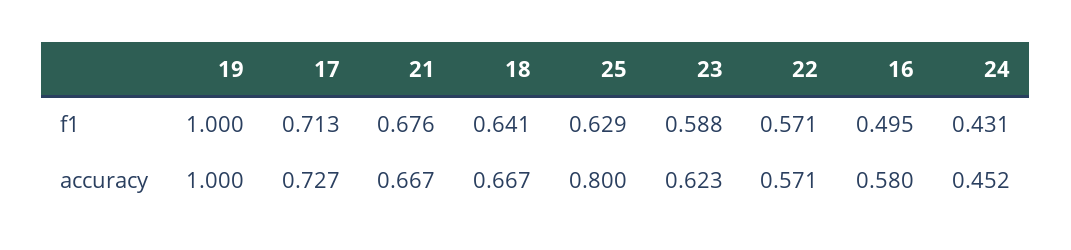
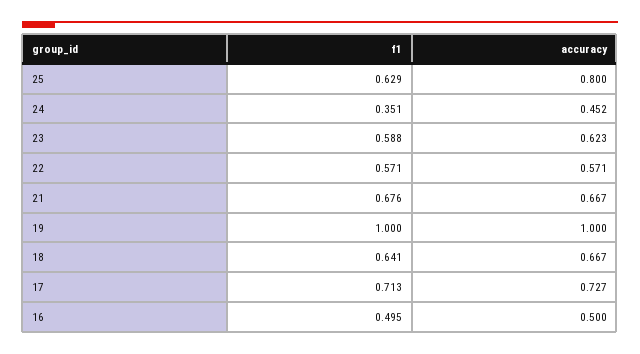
24, f1: 0.431 -> 0.351
16, accuracy: 0.58 -> 0.5

